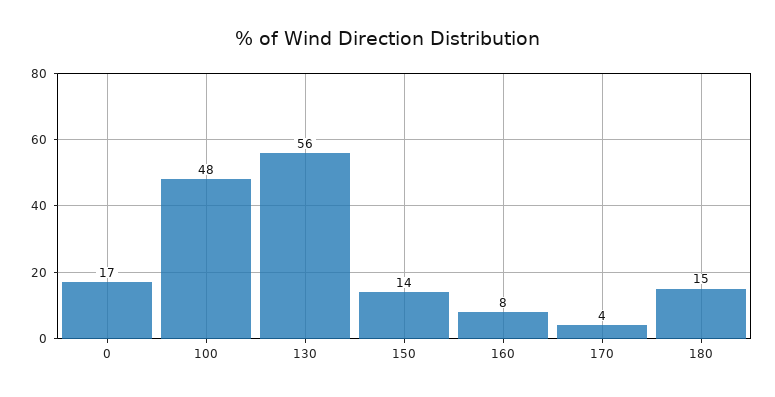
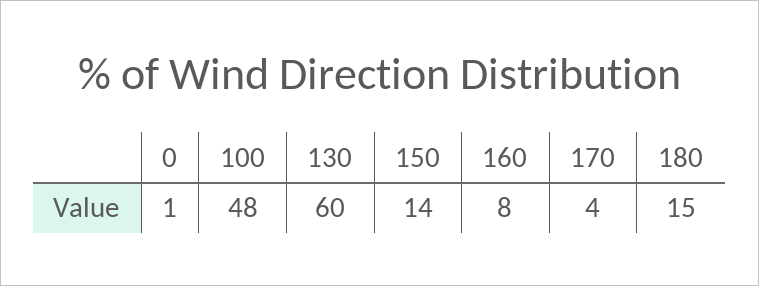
0: 17 -> 1
130: 56 -> 60

